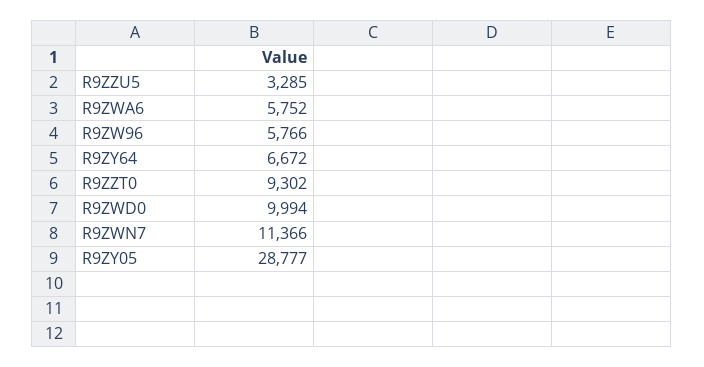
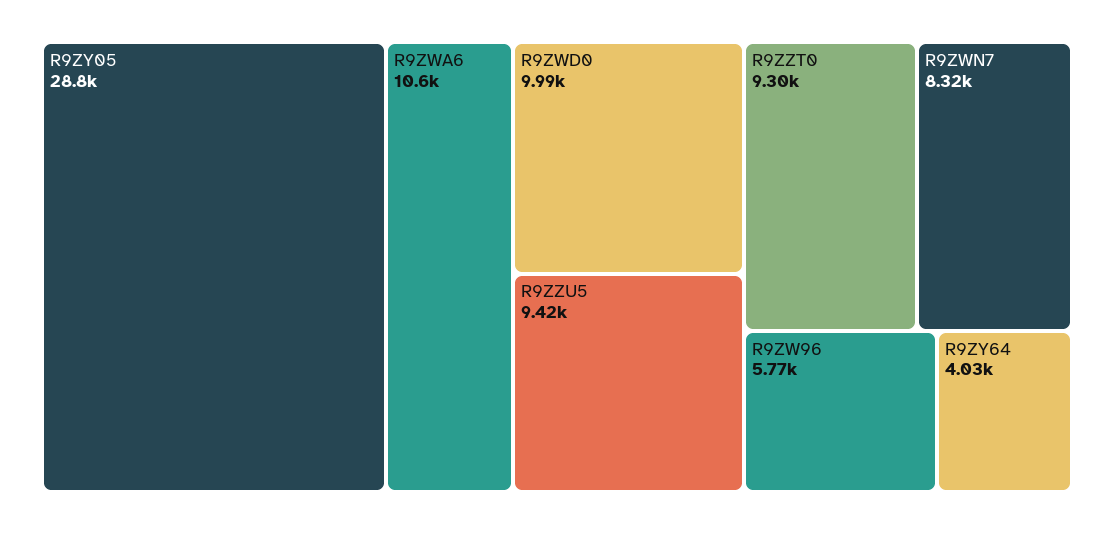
R9ZZU5: 3285 -> 9420
R9ZWA6: 5752 -> 10600
R9ZY64: 6672 -> 4030
R9ZWN7: 11366 -> 8320

